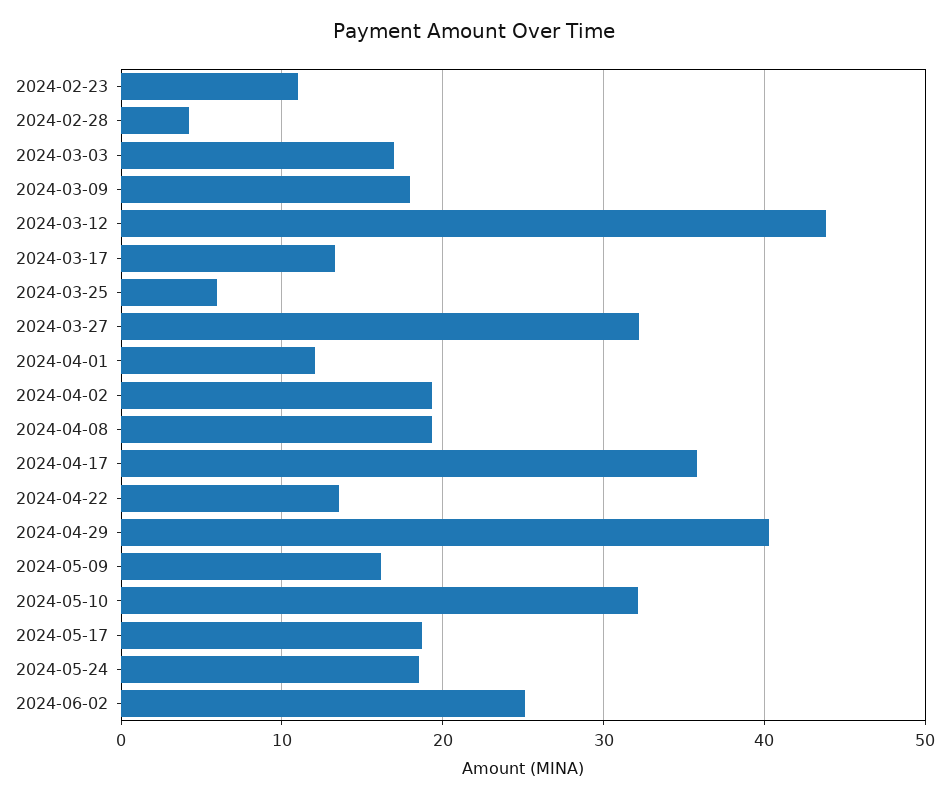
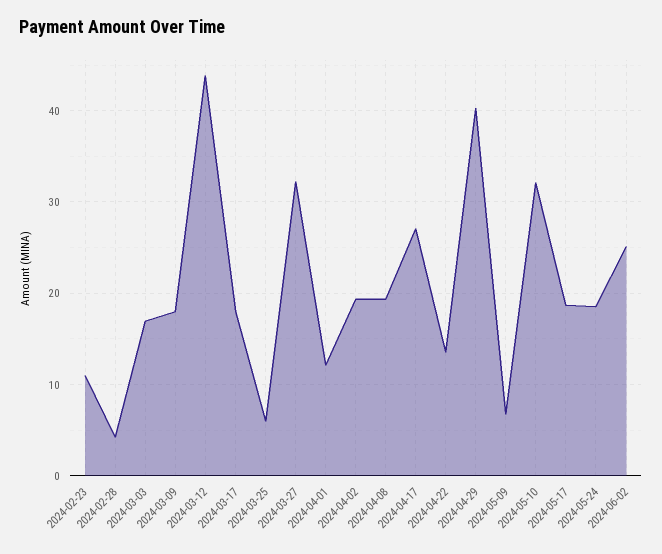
2024-03-17: 13 -> 18
2024-04-17: 36 -> 27
2024-05-09: 16 -> 7

